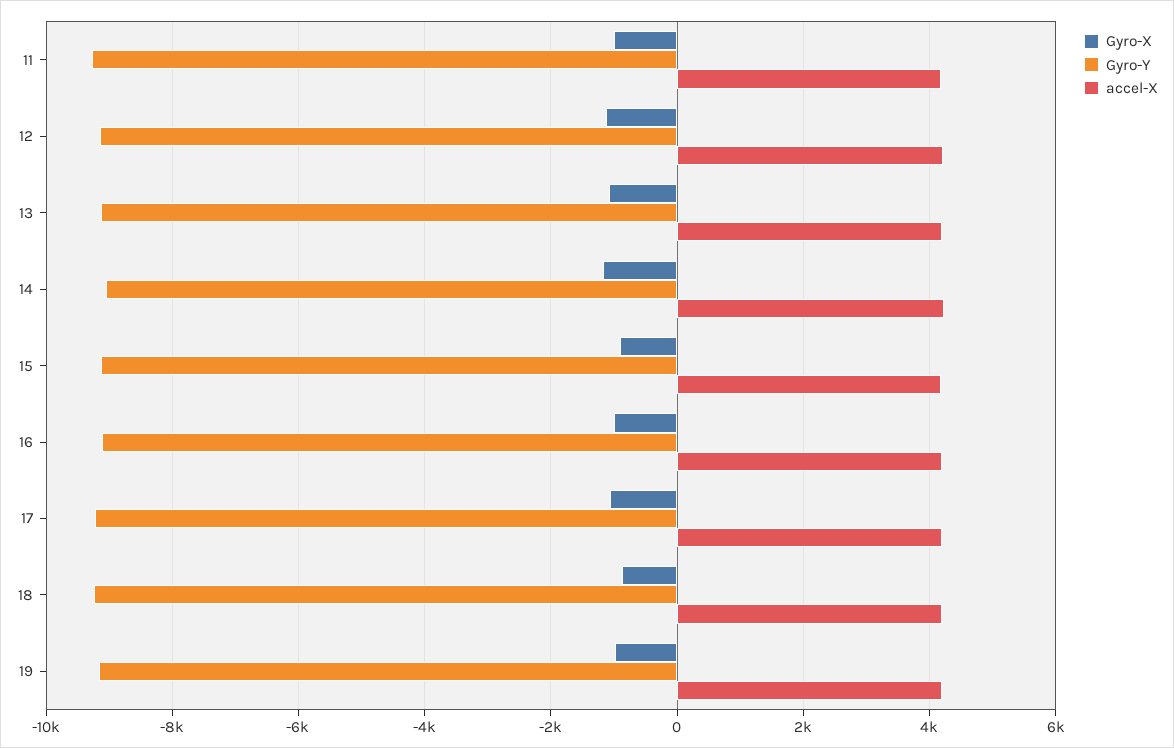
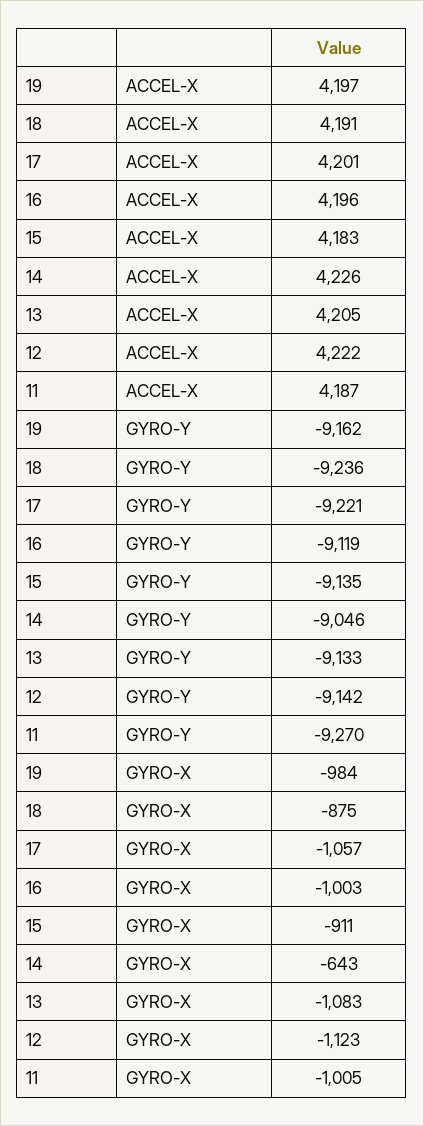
Gyro-X, 14: -1200 -> -643

